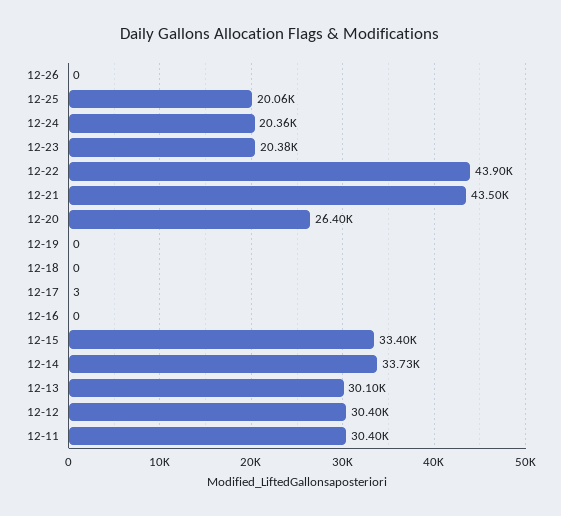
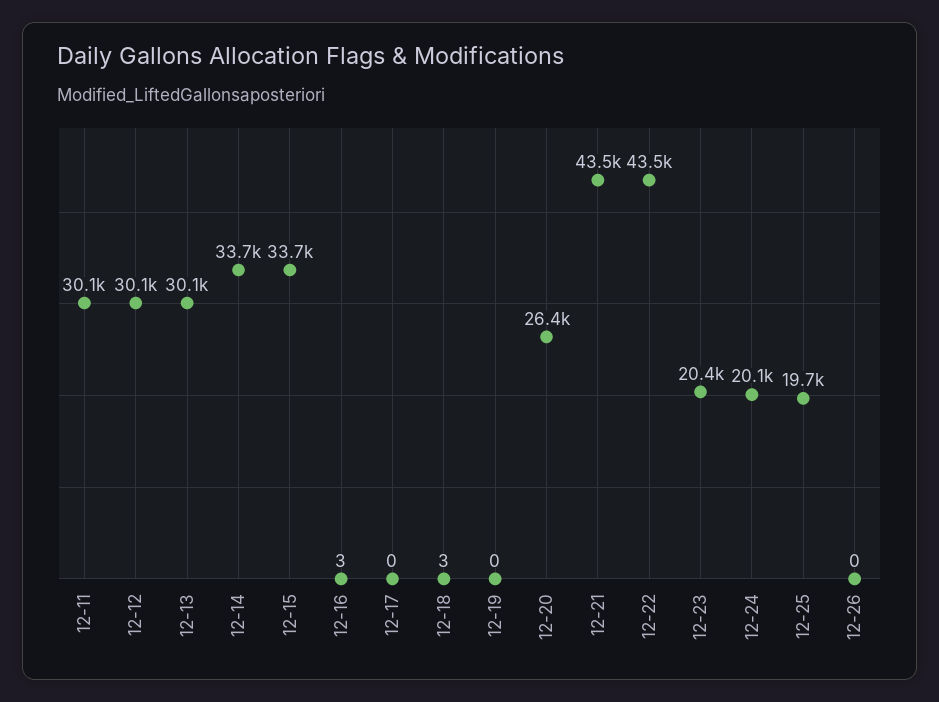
12-25: 20060 -> 19700
12-24: 20360 -> 20100
12-22: 43900 -> 43500
12-18: 0 -> 3
12-17: 3 -> 0
12-16: 0 -> 3
12-15: 33400 -> 33700
12-12: 30400 -> 30100
12-11: 30400 -> 30100

